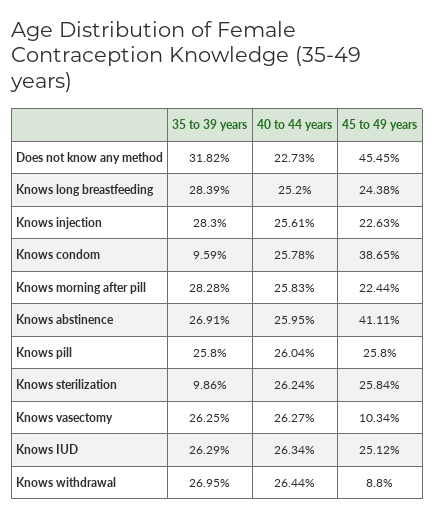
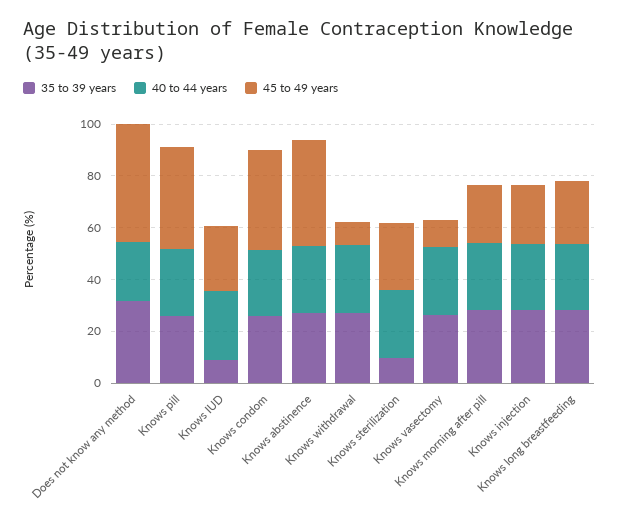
35 to 39 years, Knows condom: 9.59 -> 25
45 to 49 years, Knows pill: 25.8 -> 40
35 to 39 years, Knows IUD: 26.29 -> 10

